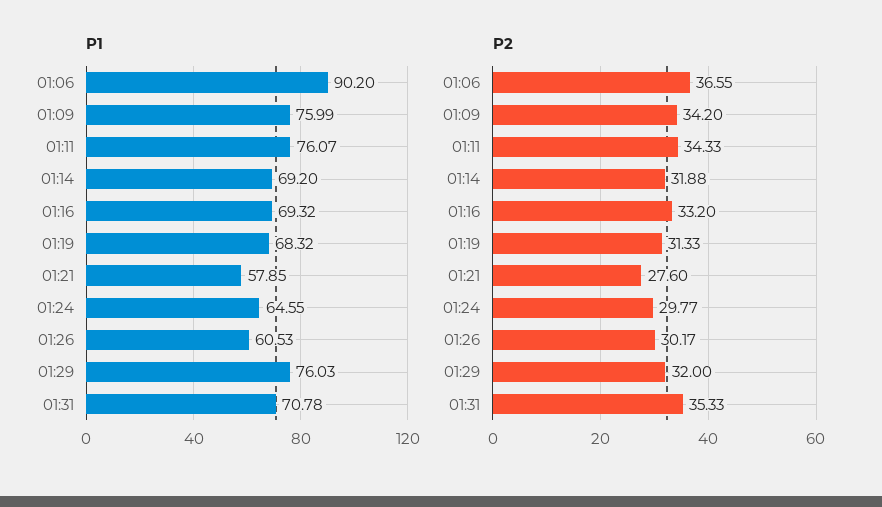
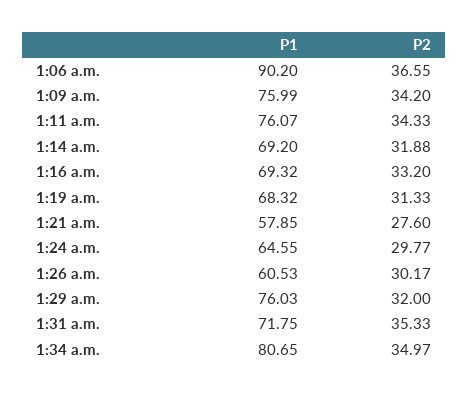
P1, 01:31: 70.78 -> 71.75
P1, 1:34 a.m.: none -> 80.65
P2, 1:34 a.m.: none -> 34.97

